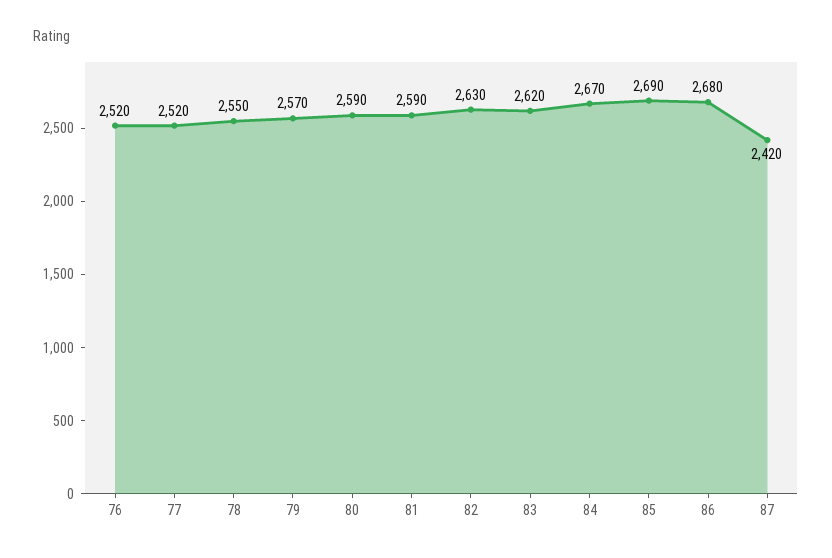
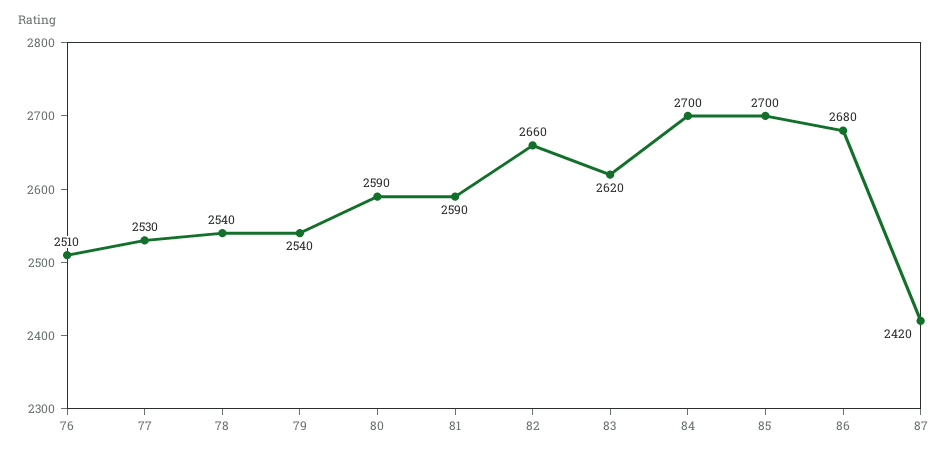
76: 2520 -> 2510
77: 2520 -> 2530
78: 2550 -> 2540
79: 2570 -> 2540
82: 2630 -> 2660
84: 2670 -> 2700
85: 2690 -> 2700

